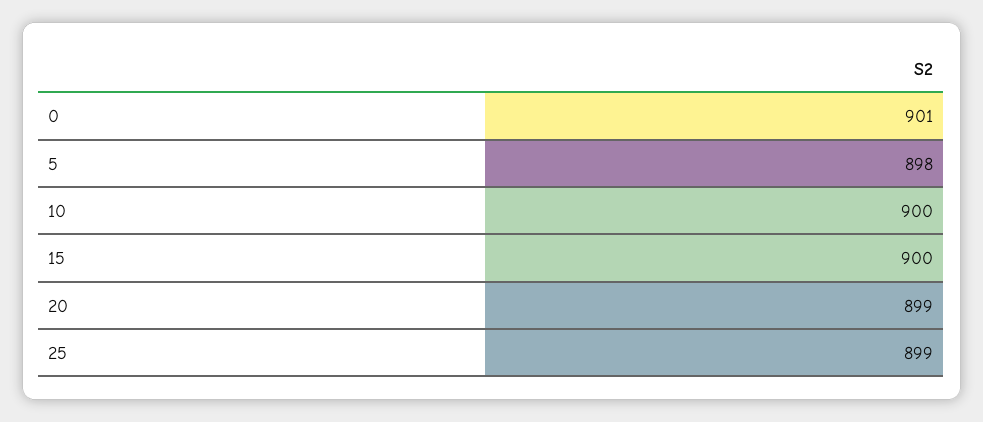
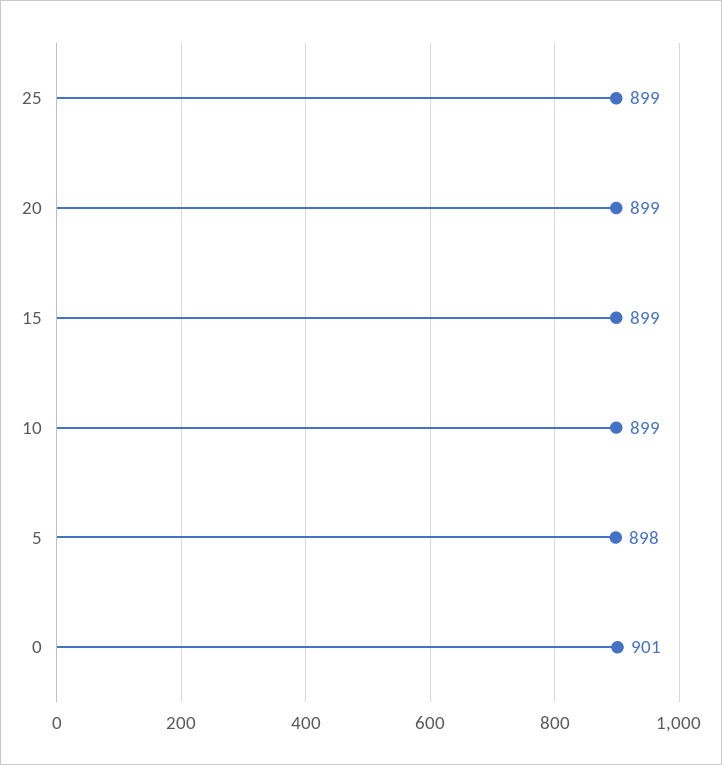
10: 900 -> 899
15: 900 -> 899

